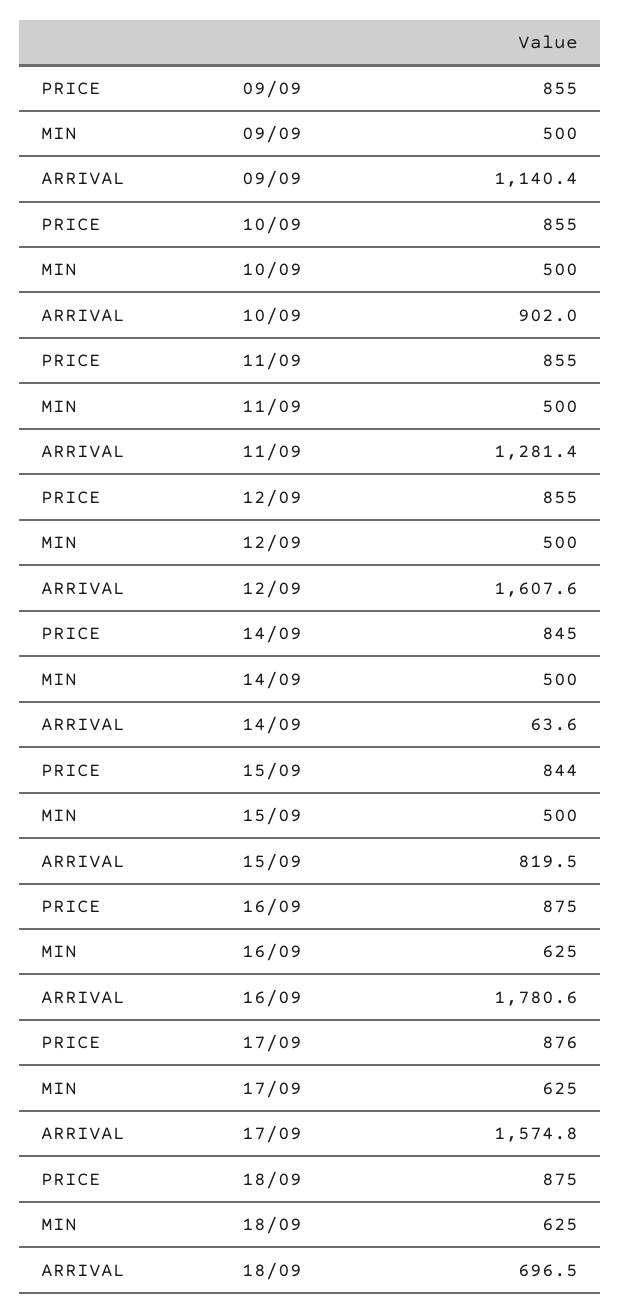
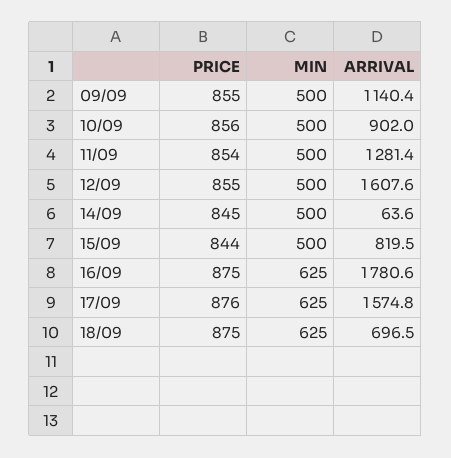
PRICE, 10/09: 855 -> 856
PRICE, 11/09: 855 -> 854

